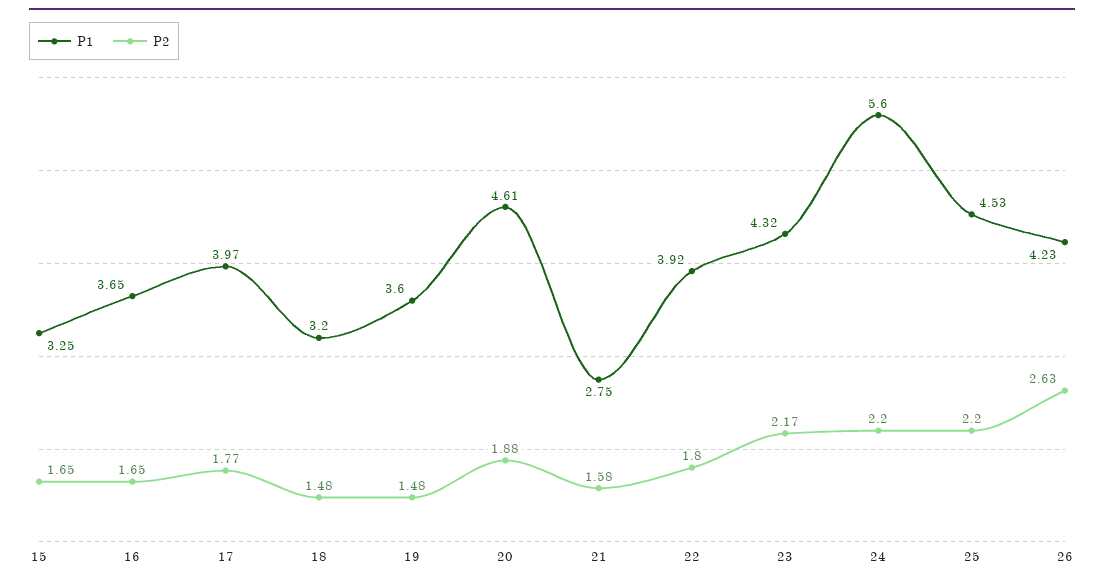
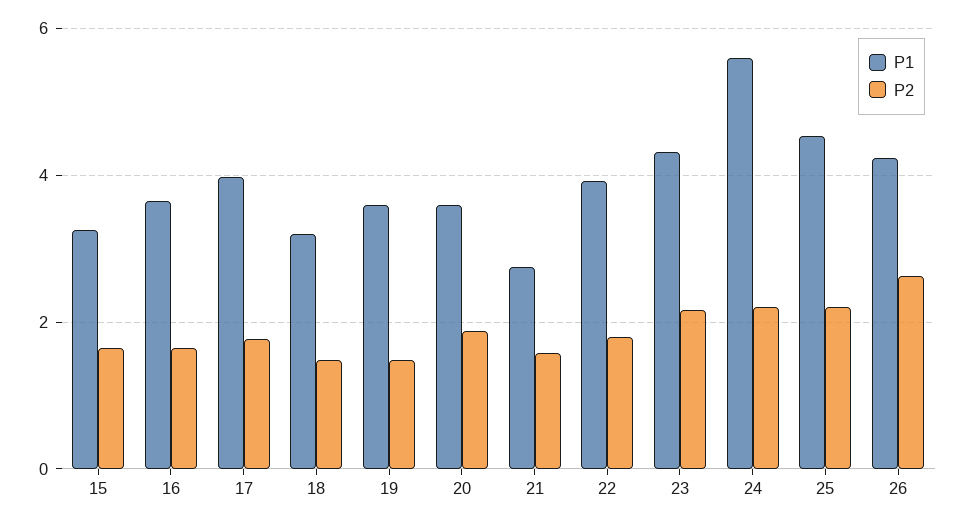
P1, 20: 4.61 -> 3.6

